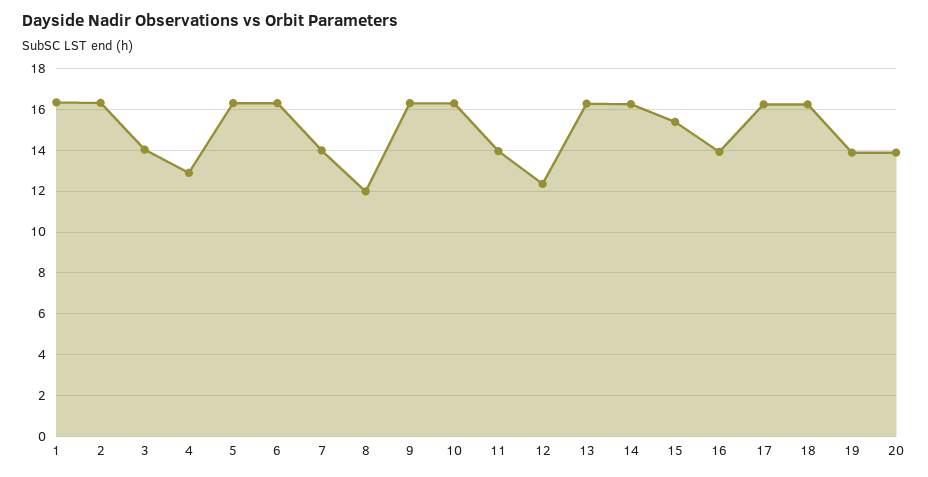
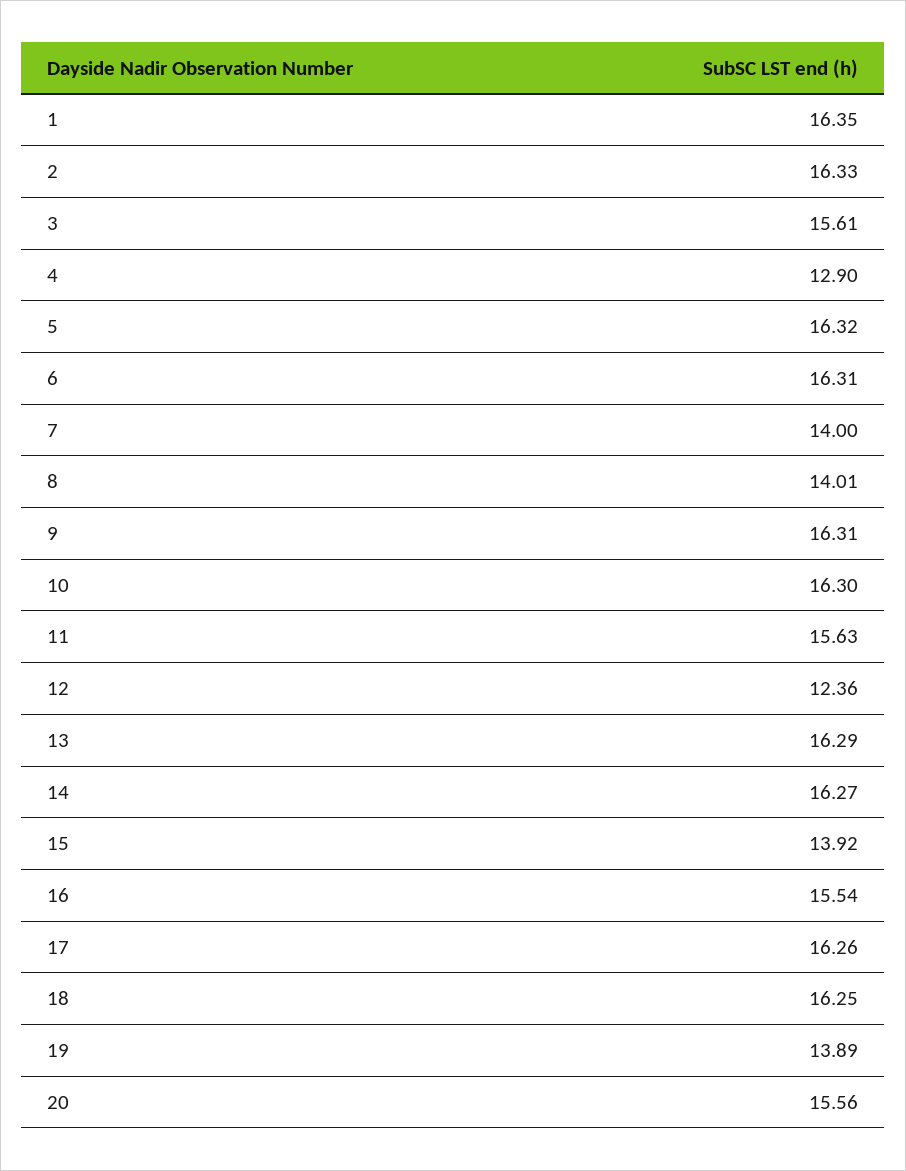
3: 14 -> 15.61
8: 12 -> 14.01
11: 14 -> 15.63
15: 15.5 -> 13.92
16: 14 -> 15.54
20: 14 -> 15.56

